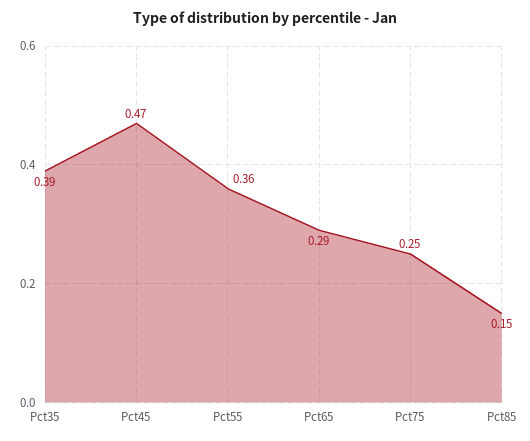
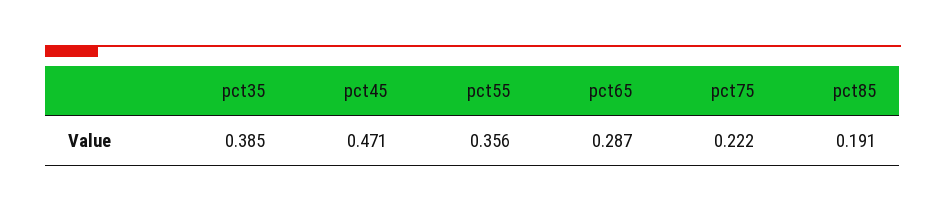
Pct75: 0.25 -> 0.222
Pct85: 0.15 -> 0.191

